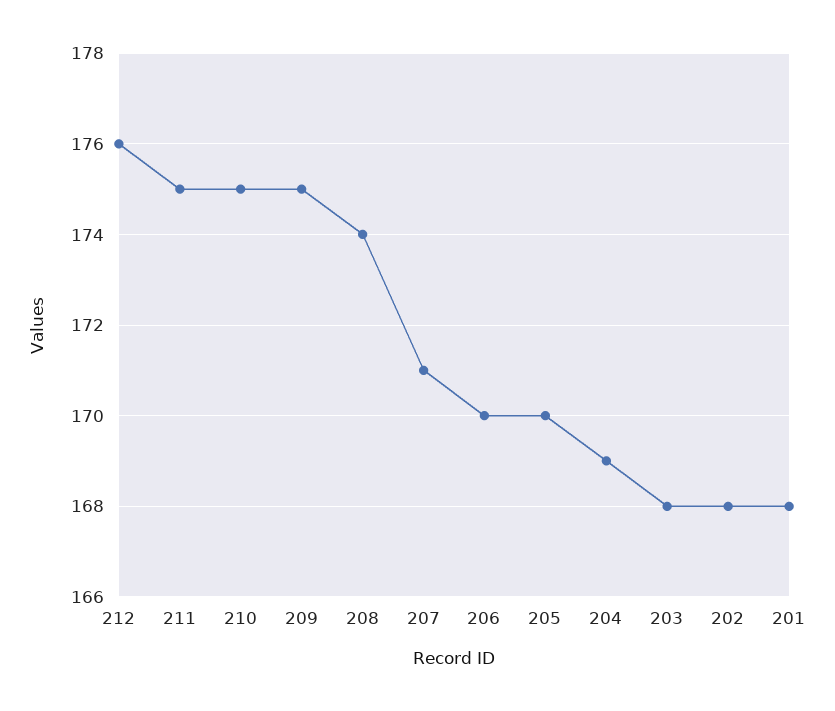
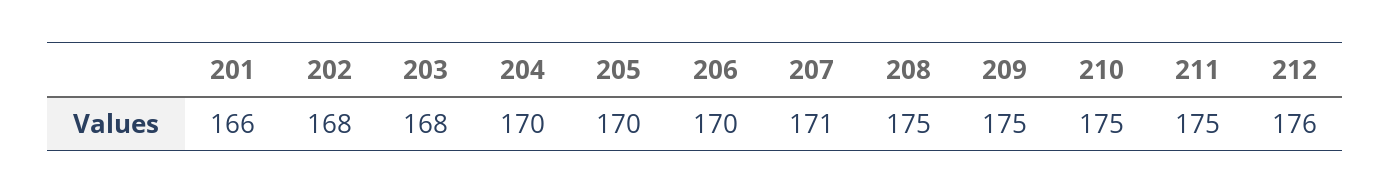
208: 174 -> 175
204: 169 -> 170
201: 168 -> 166

